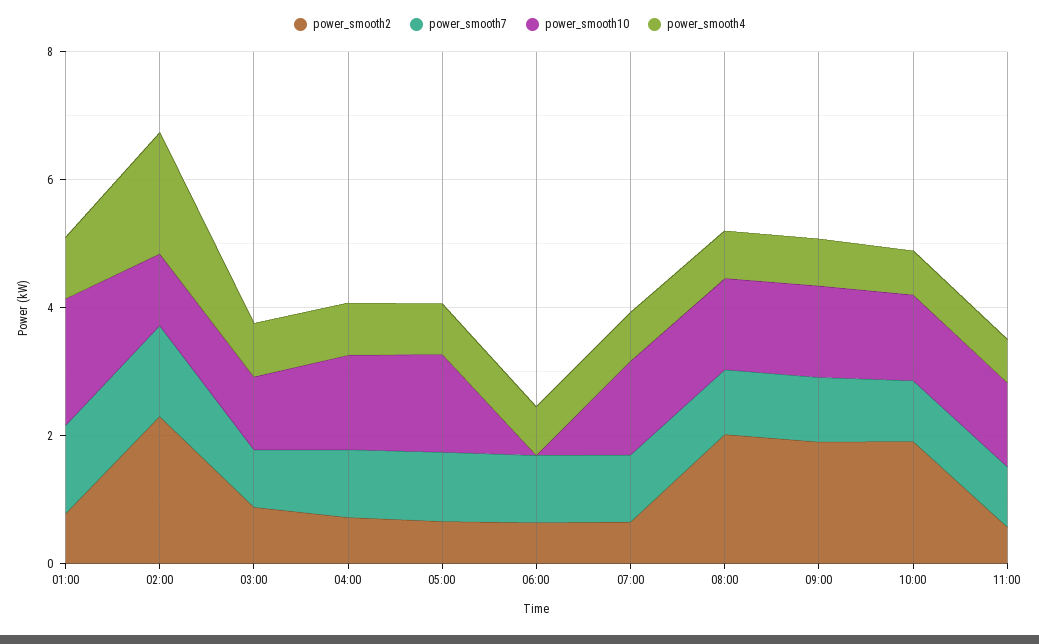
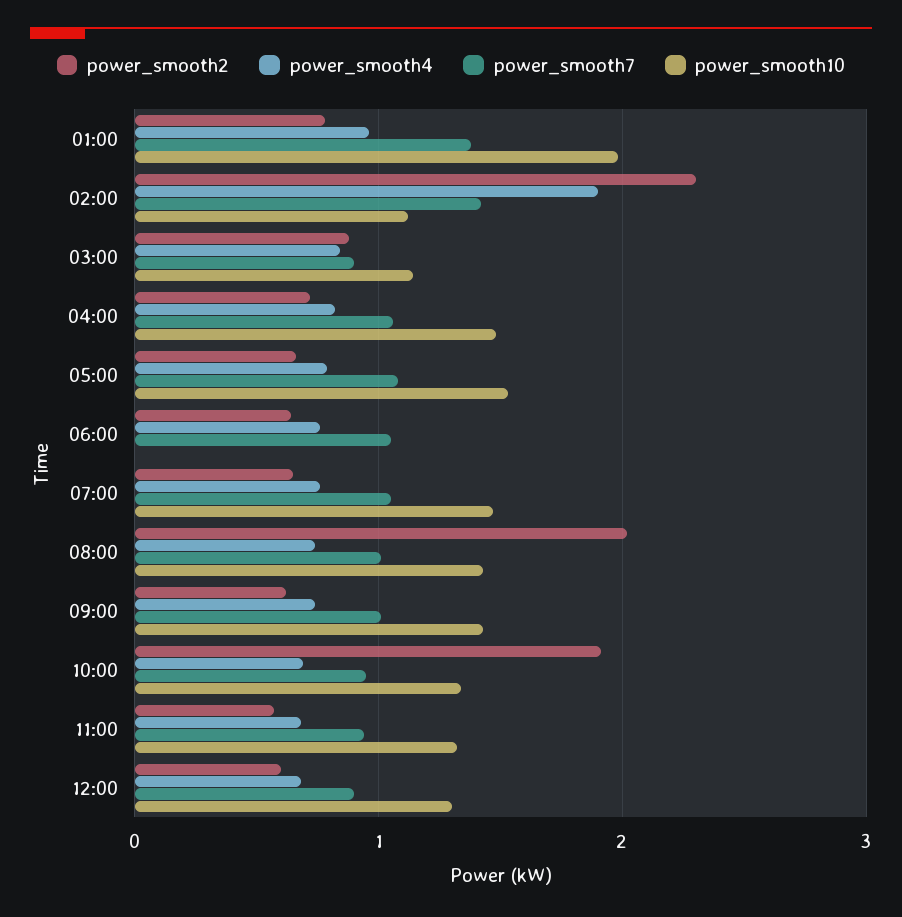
power_smooth2, 09:00: 2 -> 0.6
power_smooth2, 12:00: none -> 0.6
power_smooth4, 12:00: none -> 0.7
power_smooth7, 12:00: none -> 0.9
power_smooth10, 12:00: none -> 1.3

